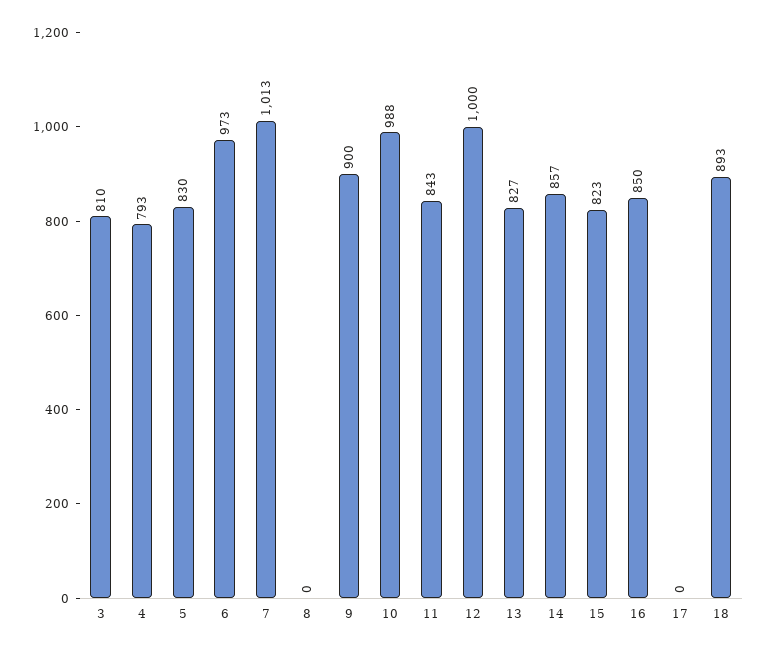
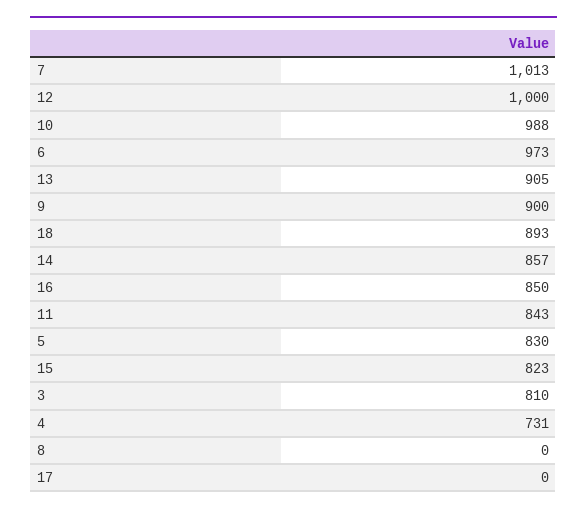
4: 793 -> 731
13: 827 -> 905

